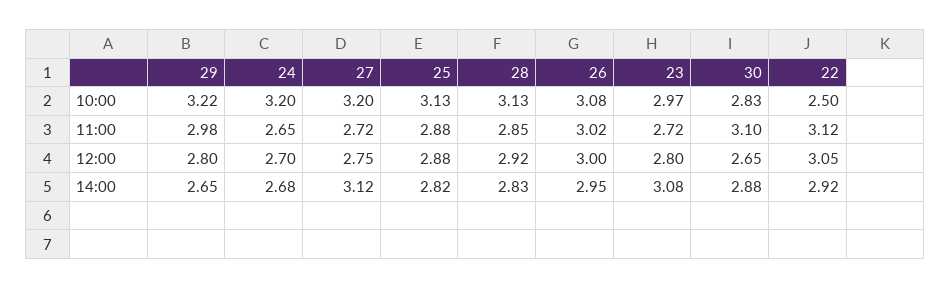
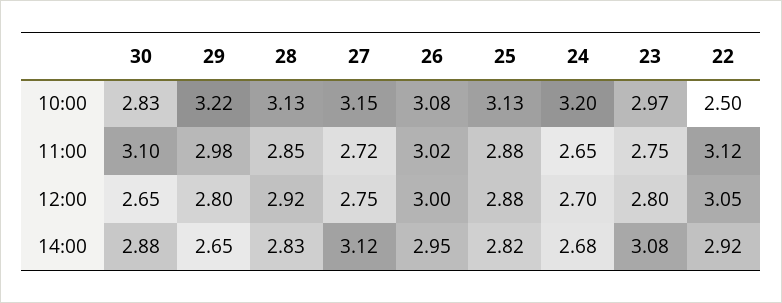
27, 10:00: 3.2 -> 3.15
23, 11:00: 2.72 -> 2.75

